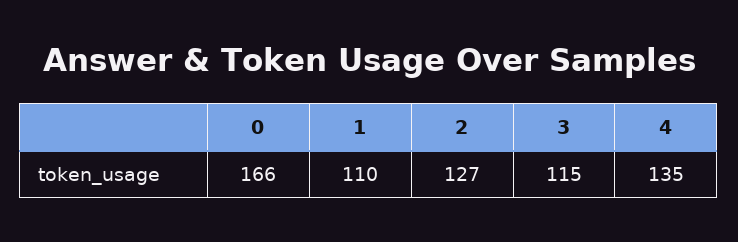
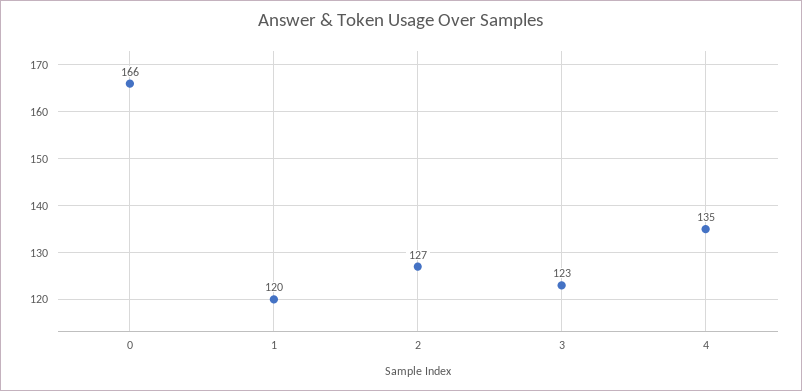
1: 110 -> 120
3: 115 -> 123

